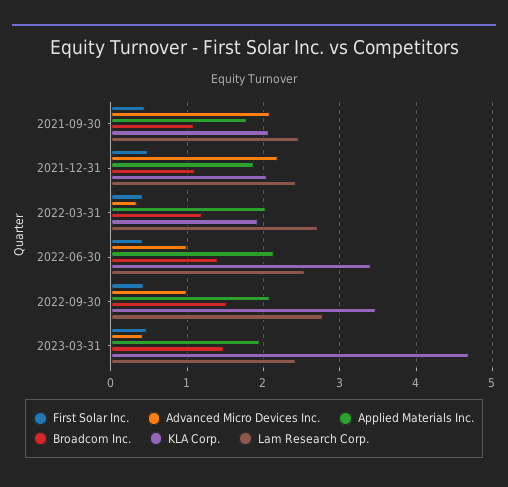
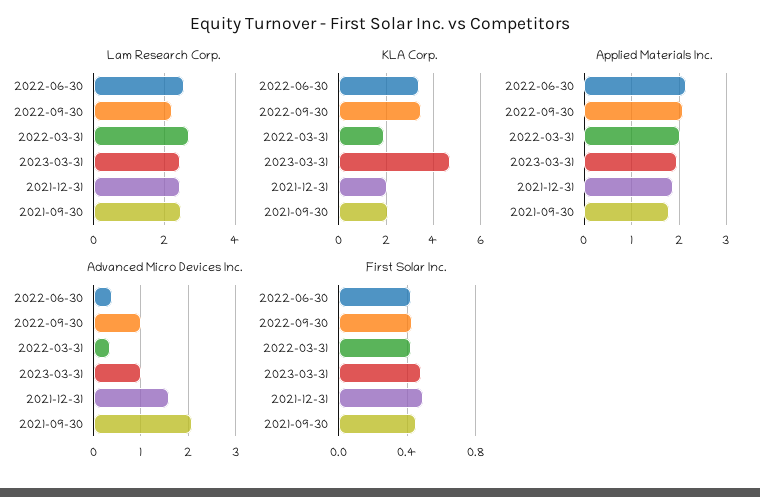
Broadcom Inc., 2021-09-30: 1.1 -> none
Advanced Micro Devices Inc., 2021-12-31: 2.2 -> 1.6
Broadcom Inc., 2021-12-31: 1.1 -> none
Broadcom Inc., 2022-03-31: 1.2 -> none
Advanced Micro Devices Inc., 2022-06-30: 1 -> 0.4
Broadcom Inc., 2022-06-30: 1.4 -> none
Broadcom Inc., 2022-09-30: 1.5 -> none
Lam Research Corp., 2022-09-30: 2.8 -> 2.2
Advanced Micro Devices Inc., 2023-03-31: 0.4 -> 1
Broadcom Inc., 2023-03-31: 1.5 -> none

